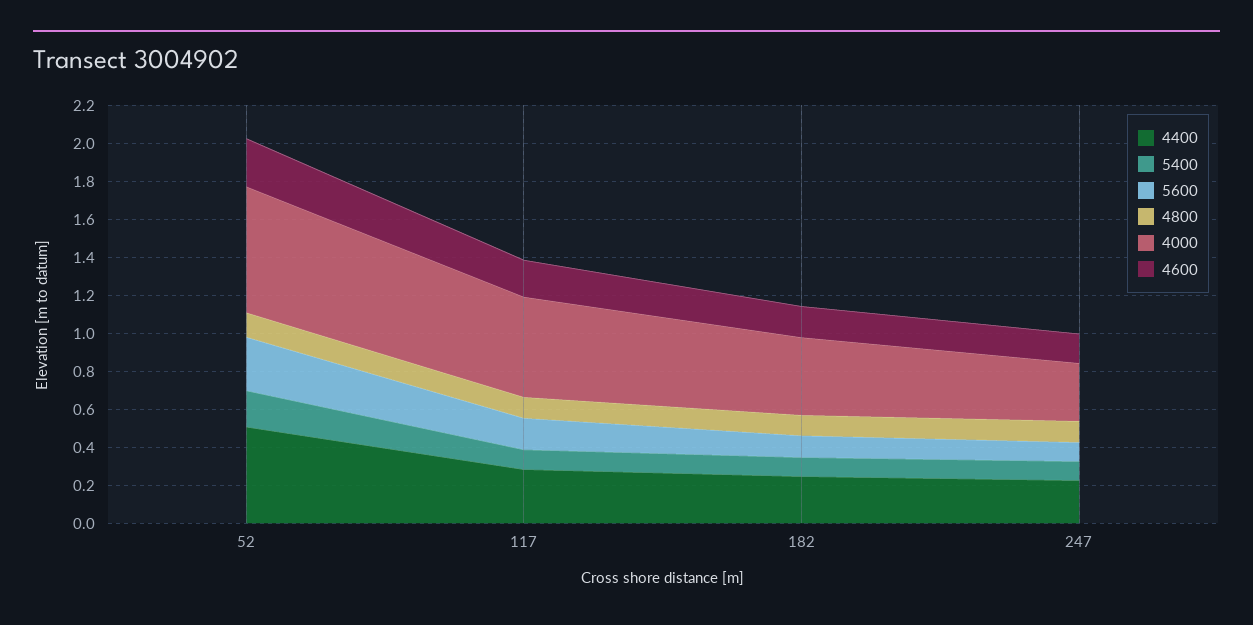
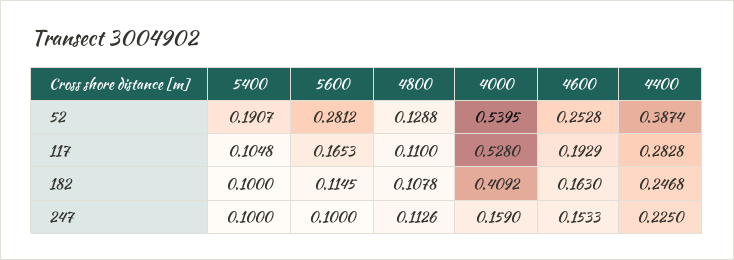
4400, 52: 0.5 -> 0.3874
4000, 52: 0.65 -> 0.5395
4000, 247: 0.3 -> 0.159

